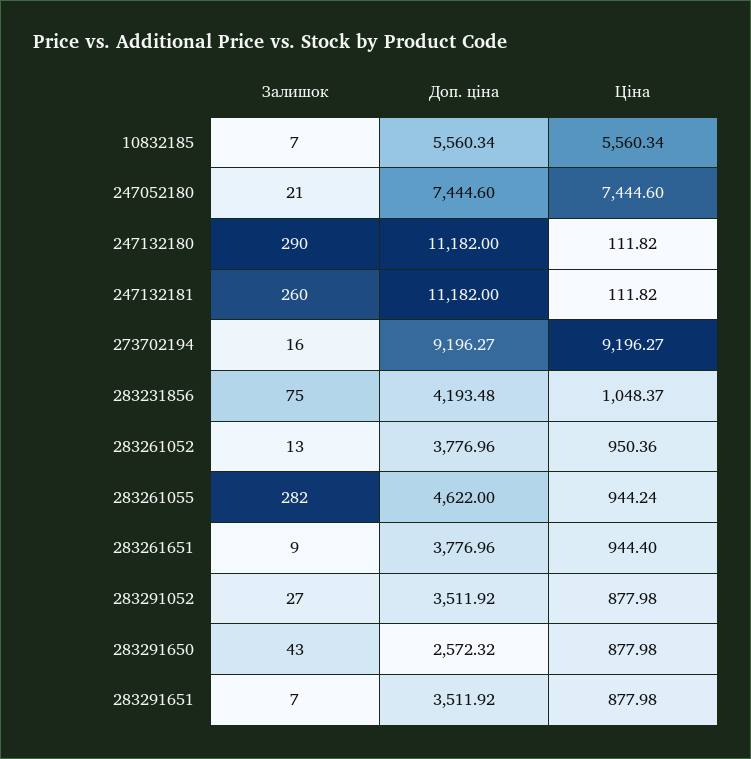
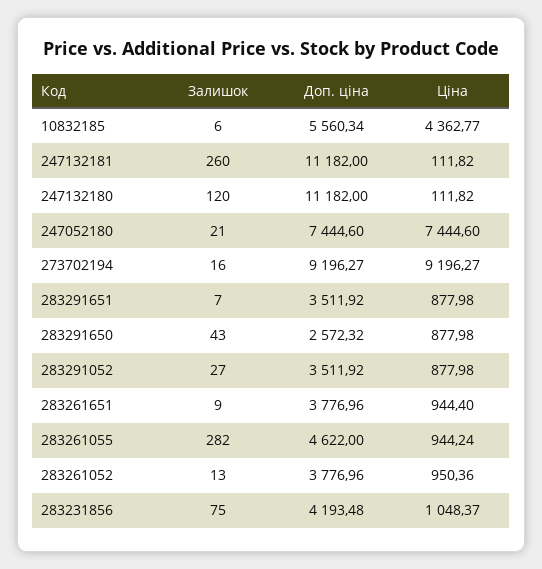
Залишок, 10832185: 7 -> 6
Ціна, 10832185: 5560.34 -> 4362.77
Залишок, 247132180: 290 -> 120

